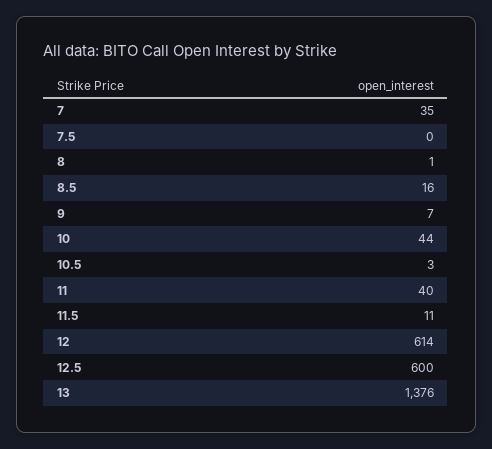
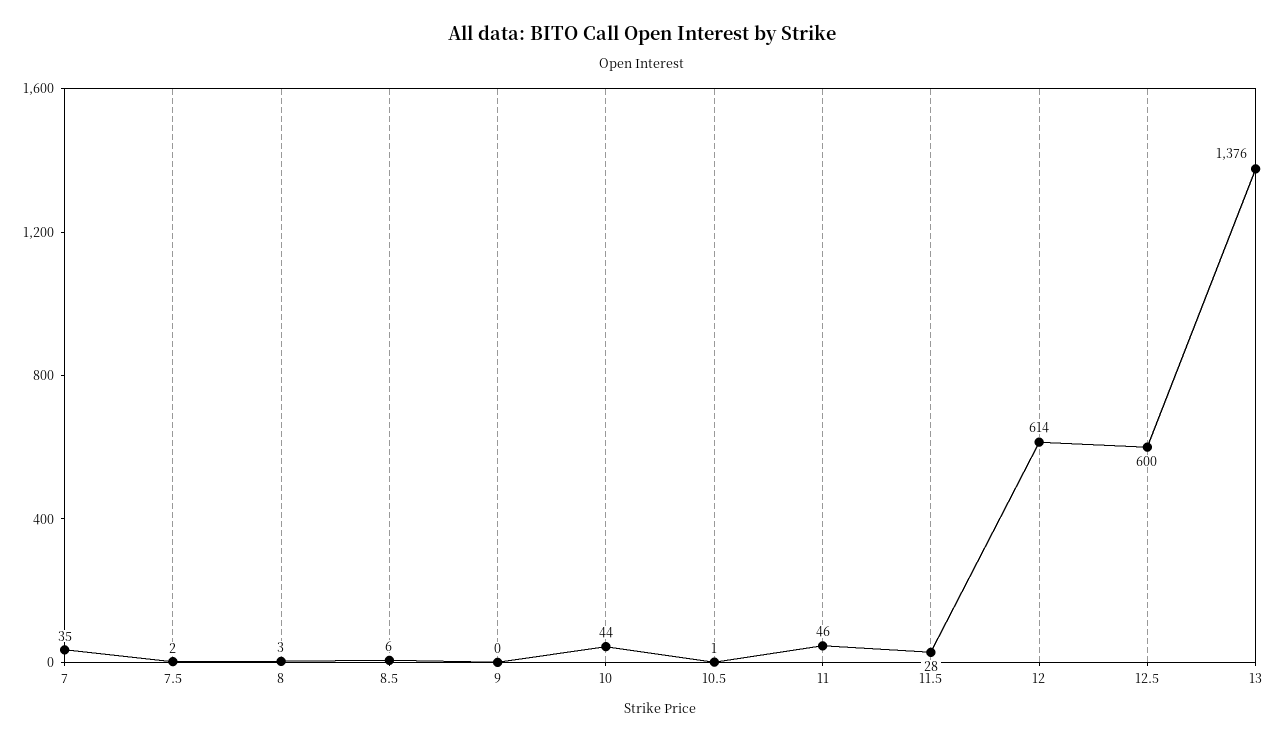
7.5: 0 -> 2
8: 1 -> 3
8.5: 16 -> 6
9: 7 -> 0
10.5: 3 -> 1
11: 40 -> 46
11.5: 11 -> 28

